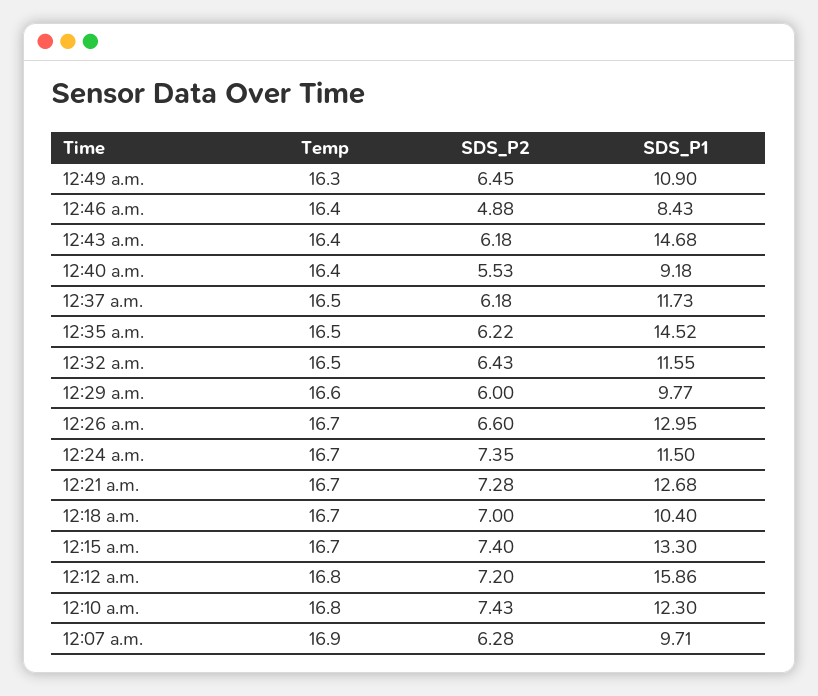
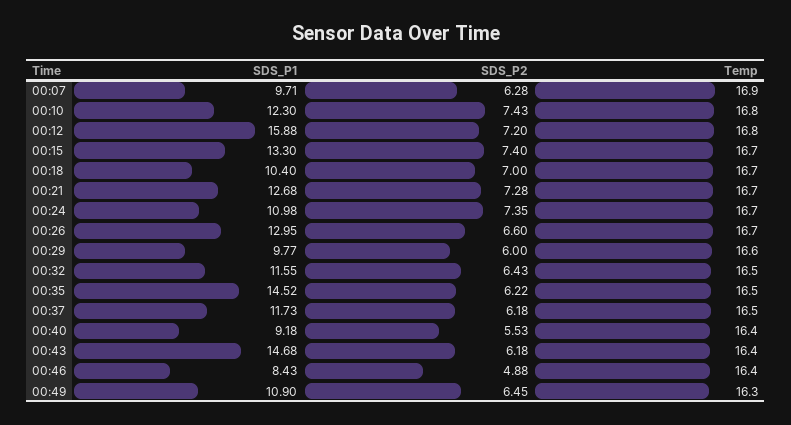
SDS_P1, 12:24 a.m.: 11.5 -> 10.98
SDS_P1, 12:12 a.m.: 15.86 -> 15.88

